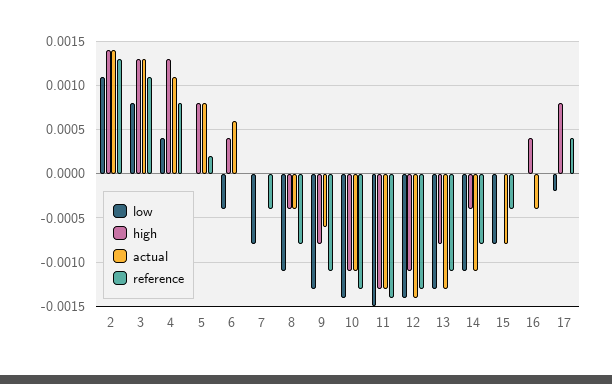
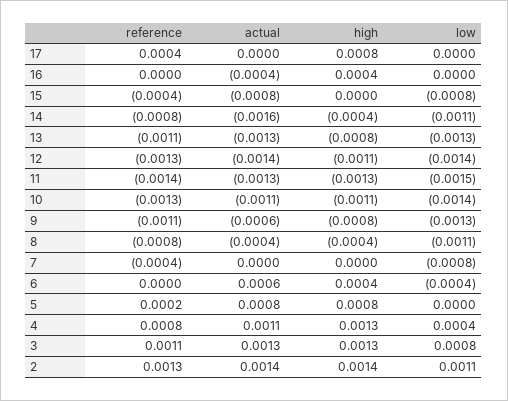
actual, 14: -0.0011 -> -0.0016
low, 17: -0.0002 -> 0

